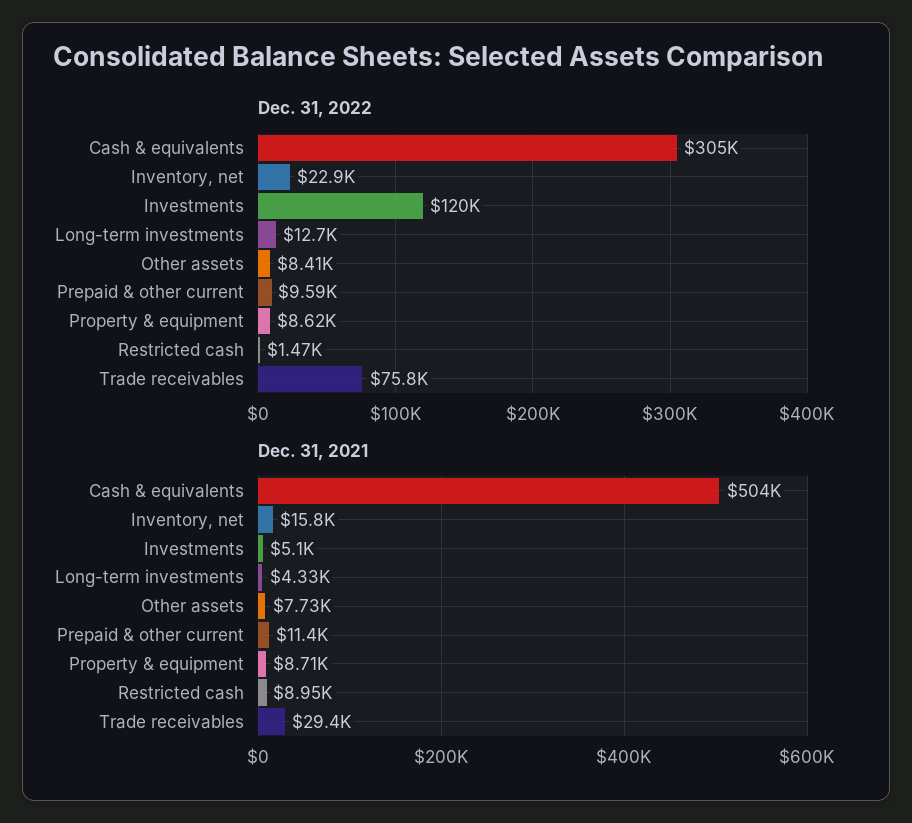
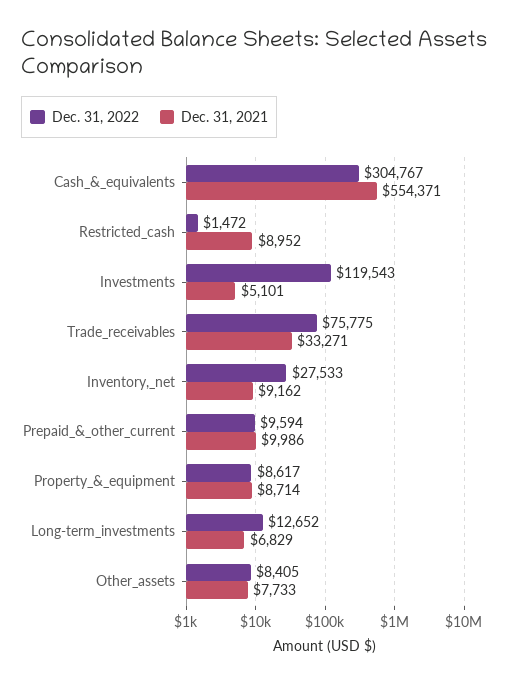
Dec. 31, 2022, Inventory, net: 22900 -> 27533
Dec. 31, 2021, Cash & equivalents: 504000 -> 554371
Dec. 31, 2021, Inventory, net: 15800 -> 9162
Dec. 31, 2021, Long-term investments: 4330 -> 6829
Dec. 31, 2021, Prepaid & other current: 11400 -> 9986
Dec. 31, 2021, Trade receivables: 29400 -> 33271

